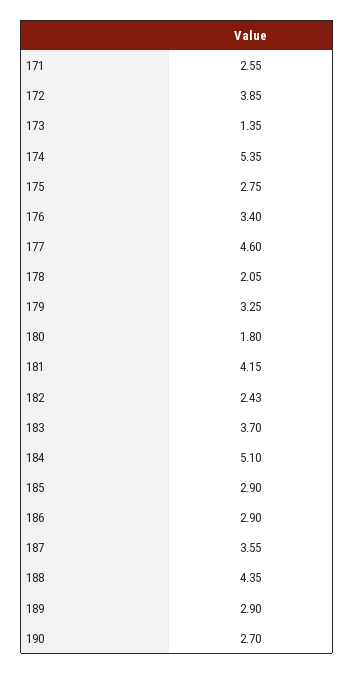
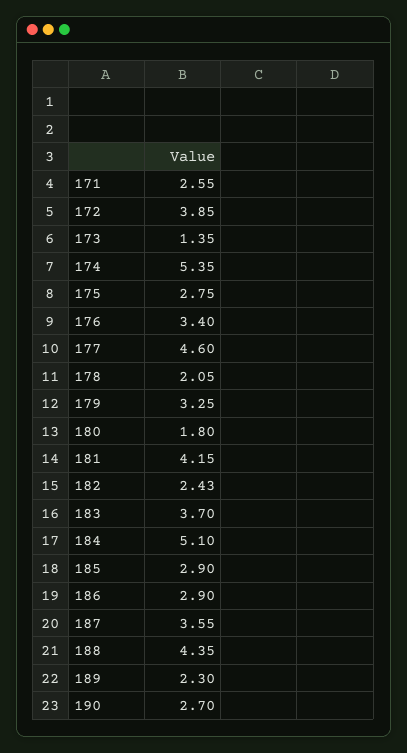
189: 2.9 -> 2.3

